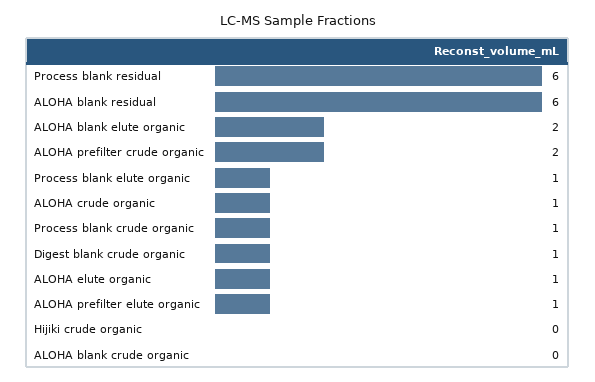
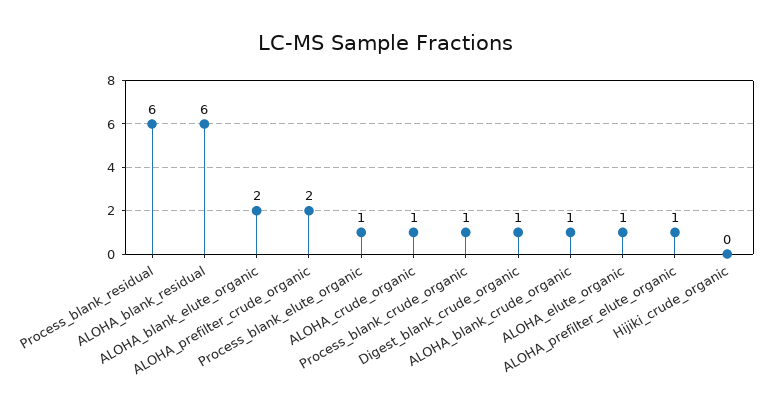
ALOHA blank crude organic: 0 -> 1

